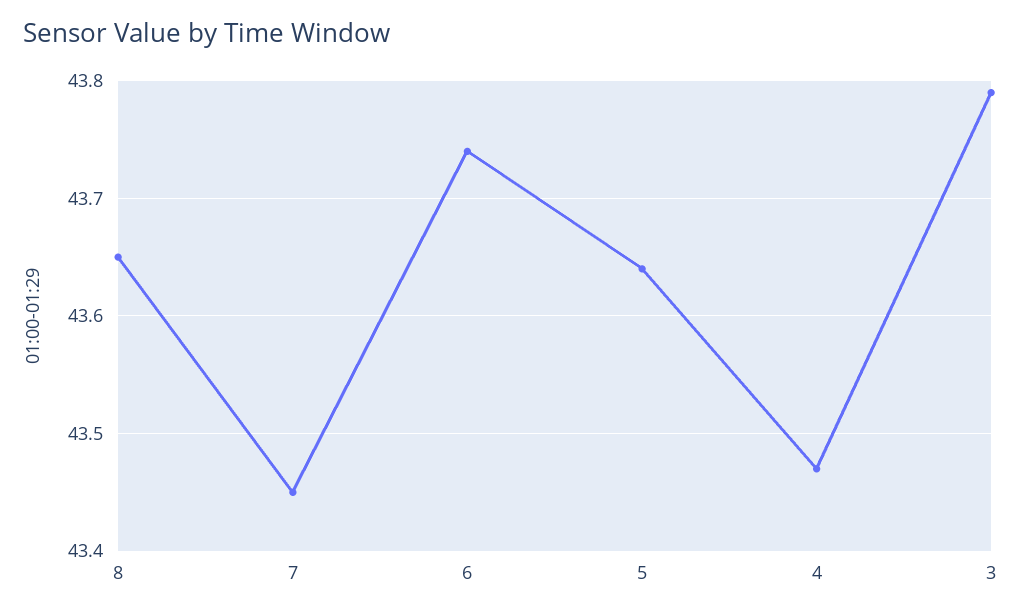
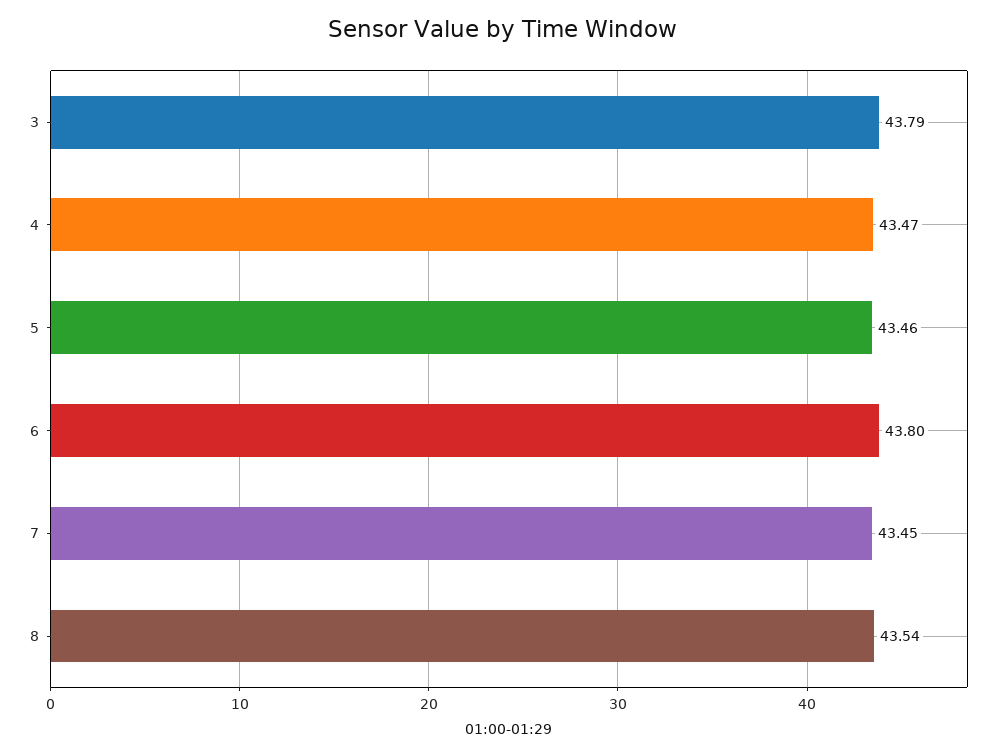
8: 43.65 -> 43.54
6: 43.74 -> 43.8
5: 43.64 -> 43.46

